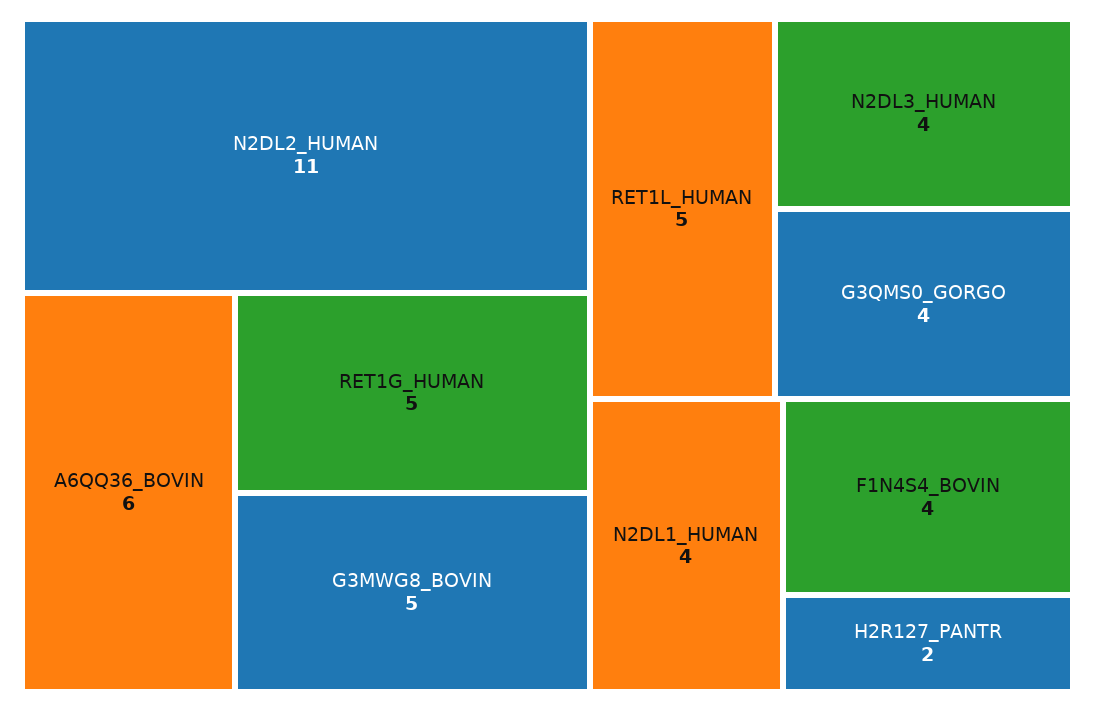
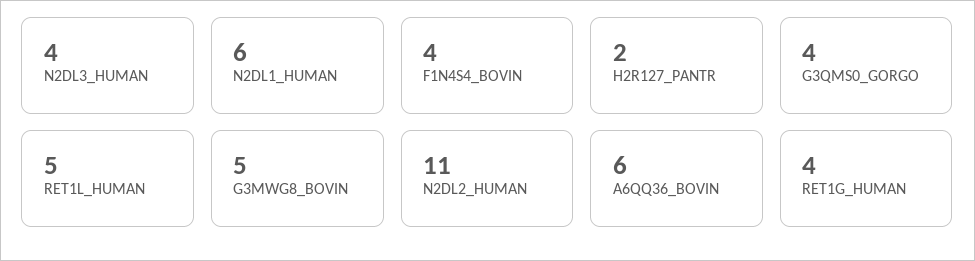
RET1G_HUMAN: 5 -> 4
N2DL1_HUMAN: 4 -> 6

